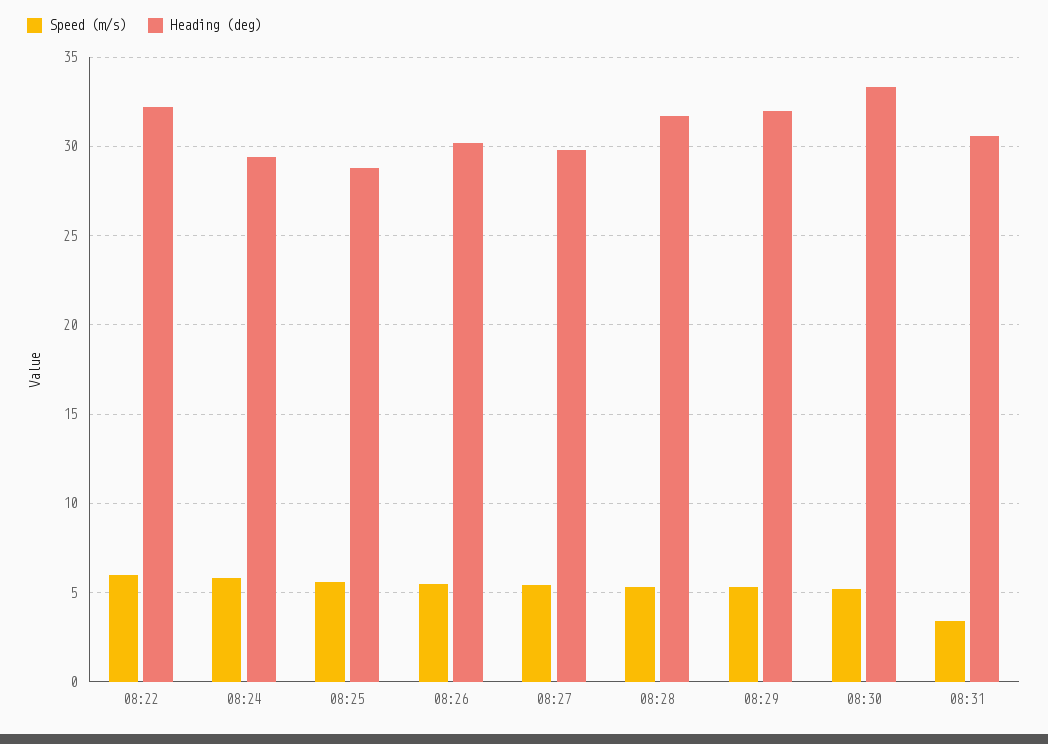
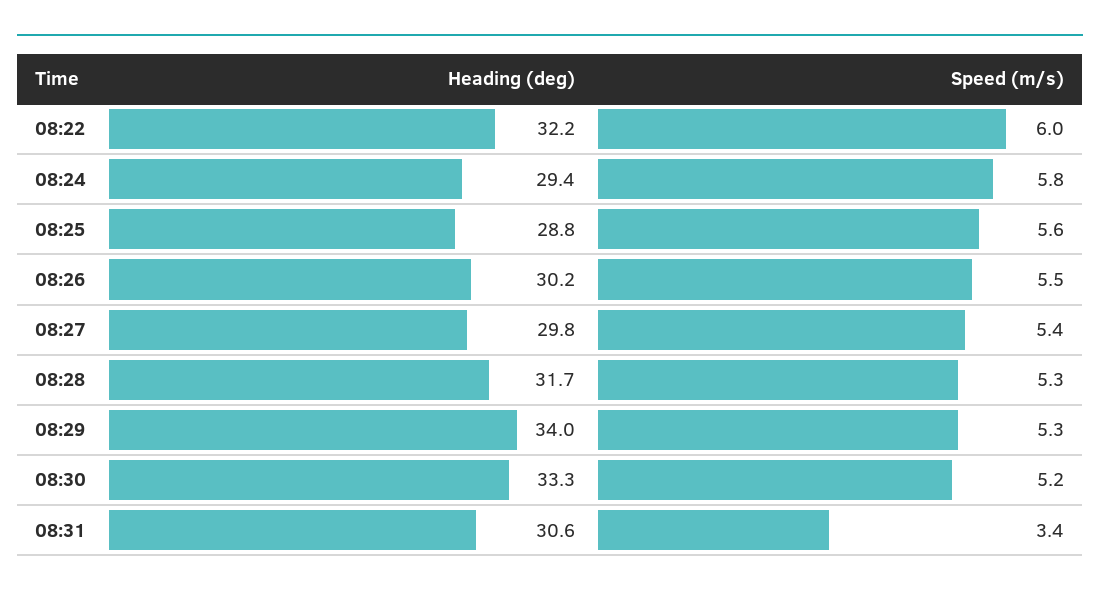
Heading (deg), 08:29: 32 -> 34

